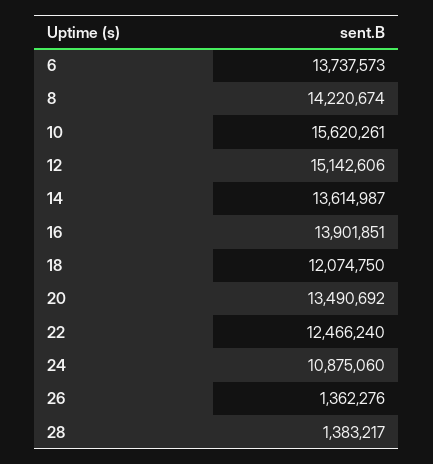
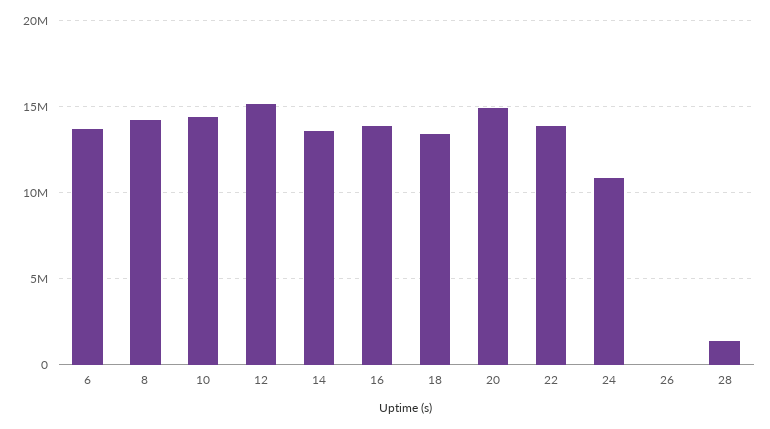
10: 15620261 -> 14500000
18: 12074750 -> 13500000
20: 13490692 -> 15000000
22: 12466240 -> 14000000
26: 1362276 -> 0

